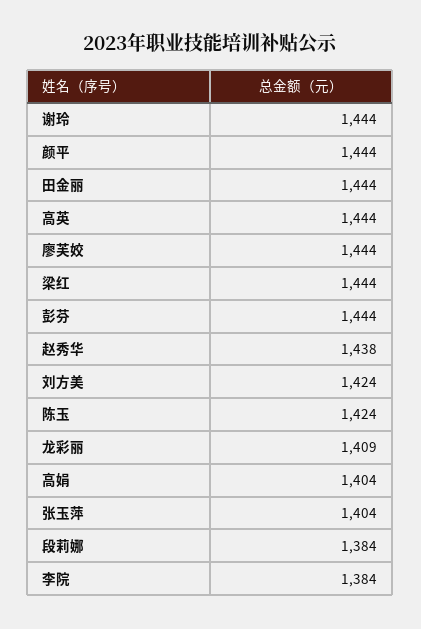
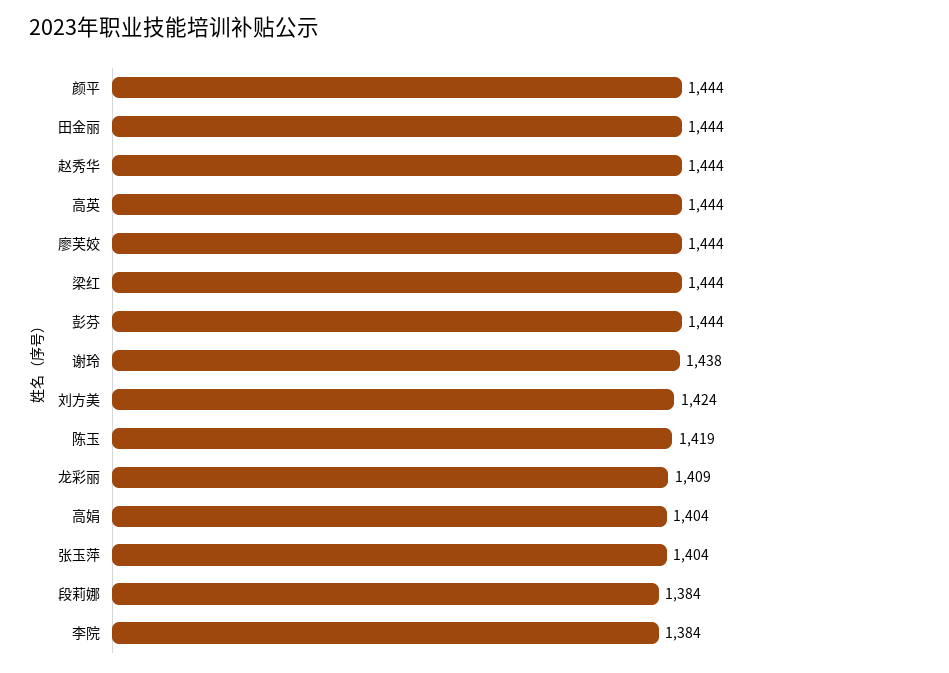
谢玲: 1444 -> 1438
赵秀华: 1438 -> 1444
陈玉: 1424 -> 1419

